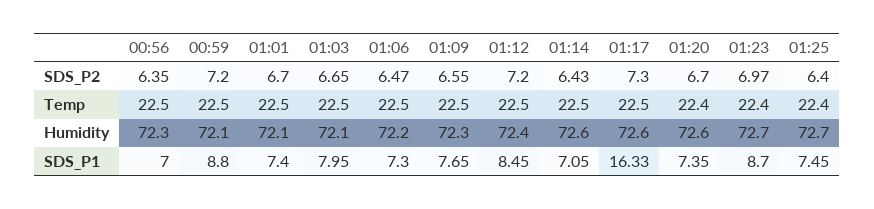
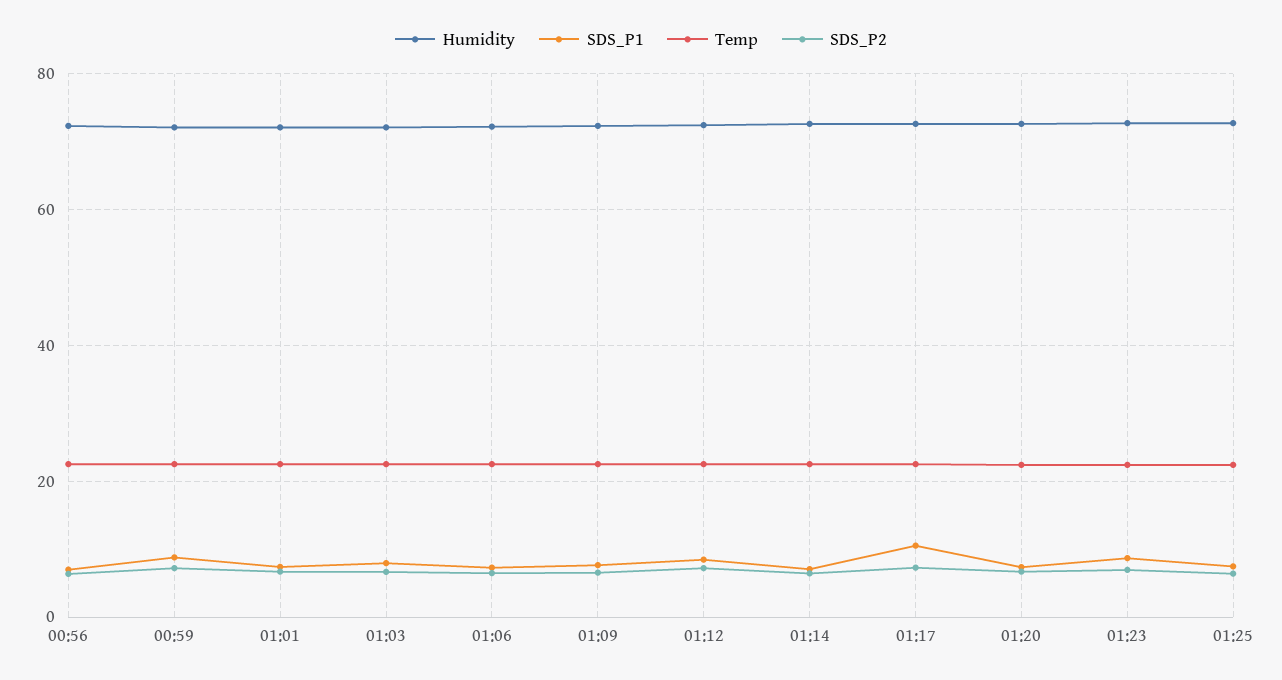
SDS_P1, 01:17: 16.33 -> 10

